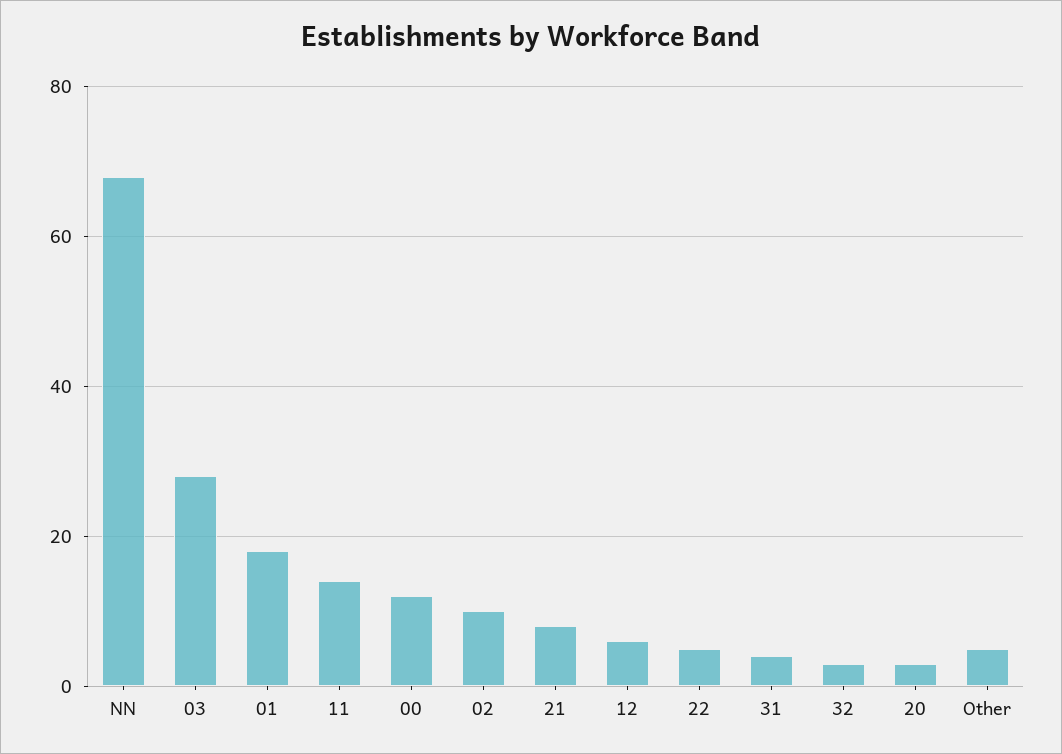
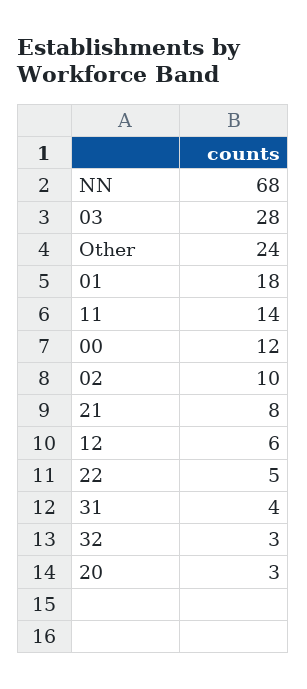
Other: 5 -> 24

